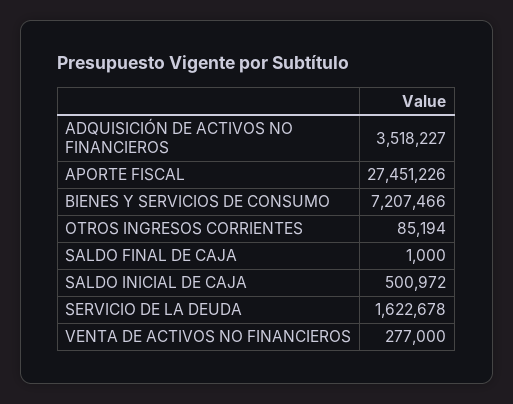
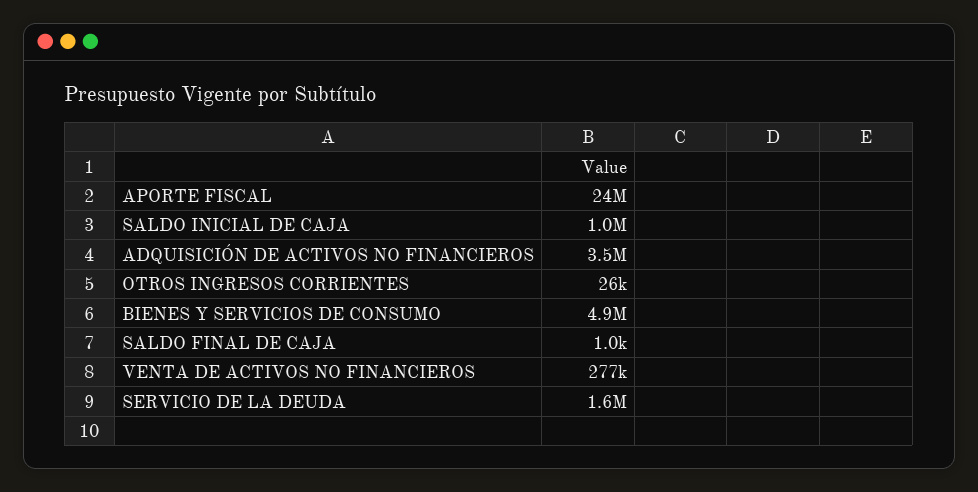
APORTE FISCAL: 27451226 -> 24000000
BIENES Y SERVICIOS DE CONSUMO: 7207466 -> 4900000
OTROS INGRESOS CORRIENTES: 85194 -> 26000
SALDO INICIAL DE CAJA: 500972 -> 1000000

